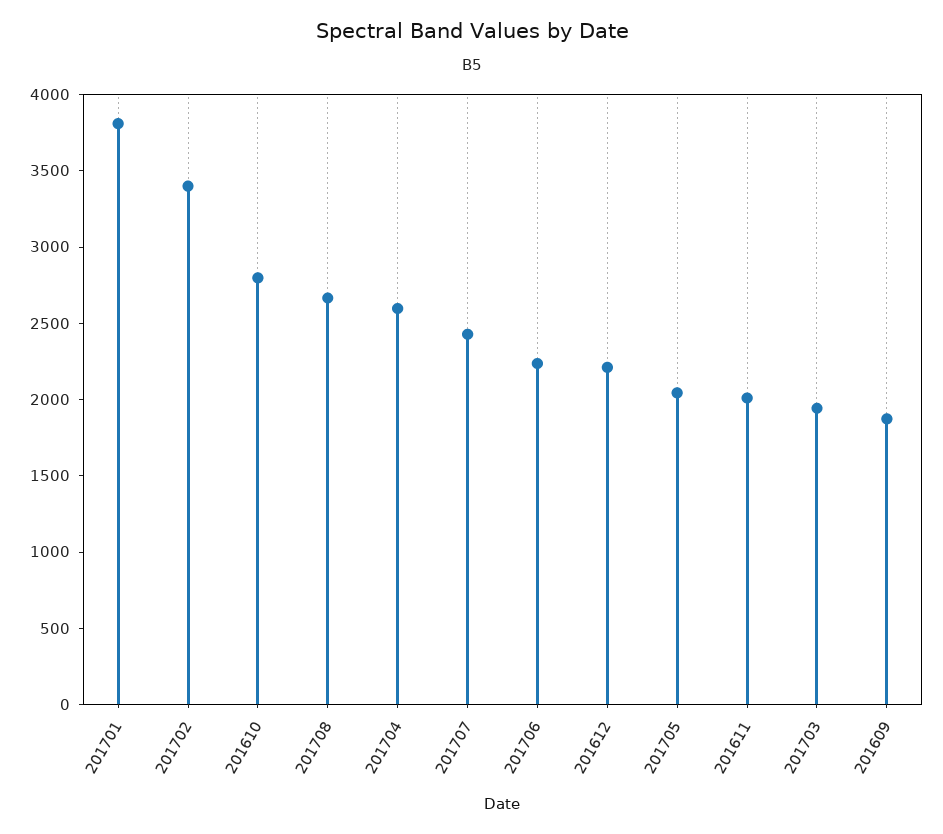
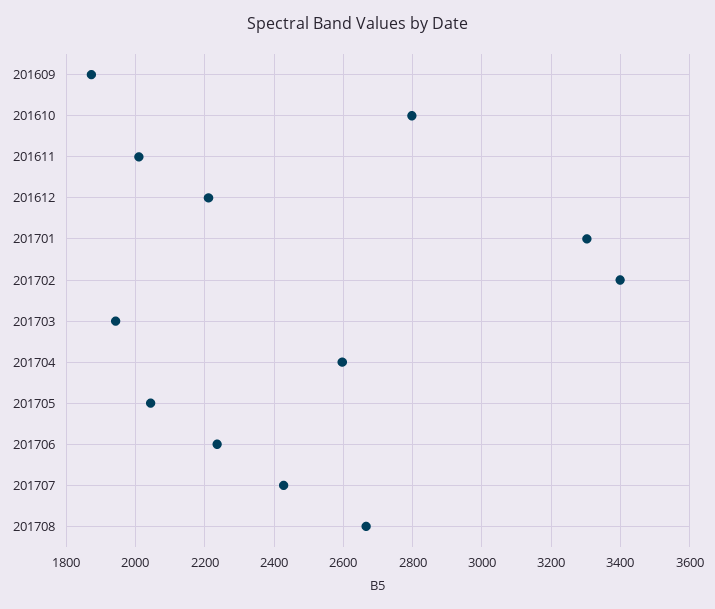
201701: 3800 -> 3300

